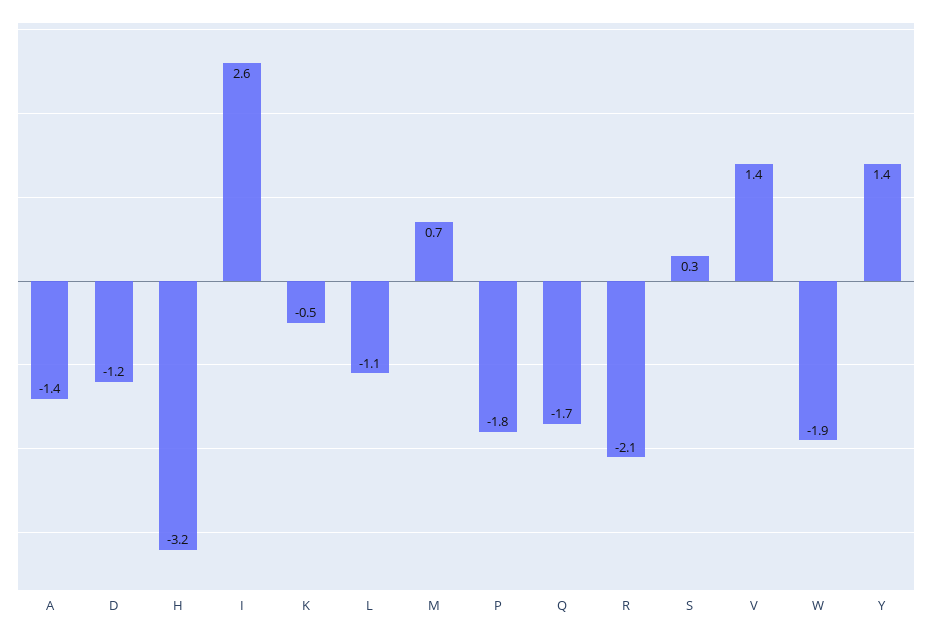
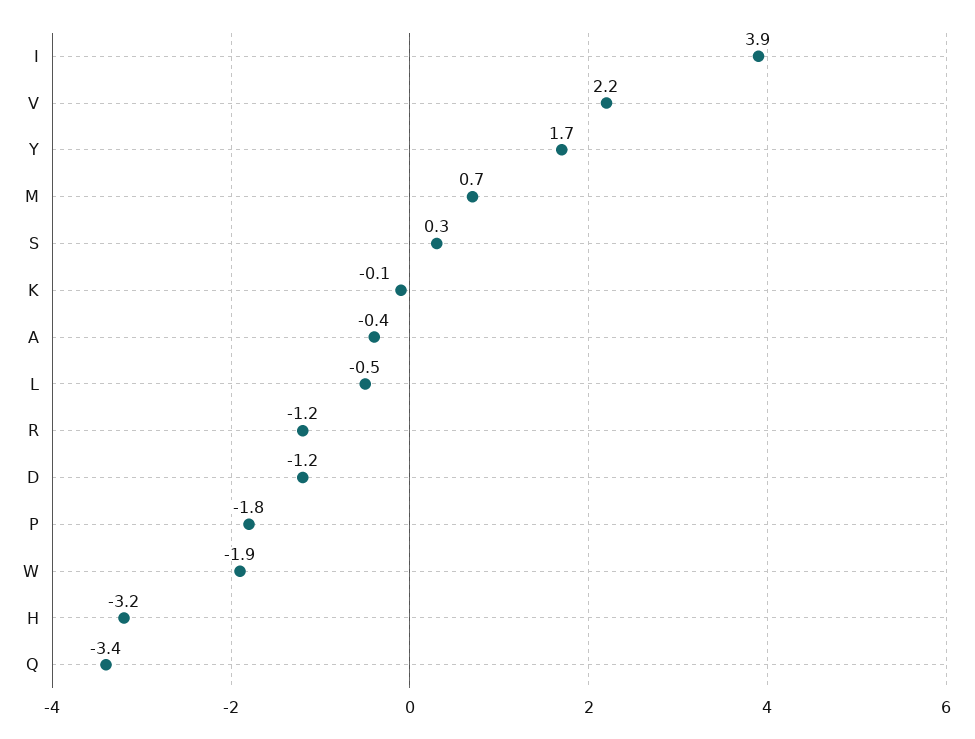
A: -1.4 -> -0.4
I: 2.6 -> 3.9
K: -0.5 -> -0.1
L: -1.1 -> -0.5
Q: -1.7 -> -3.4
R: -2.1 -> -1.2
V: 1.4 -> 2.2
Y: 1.4 -> 1.7

